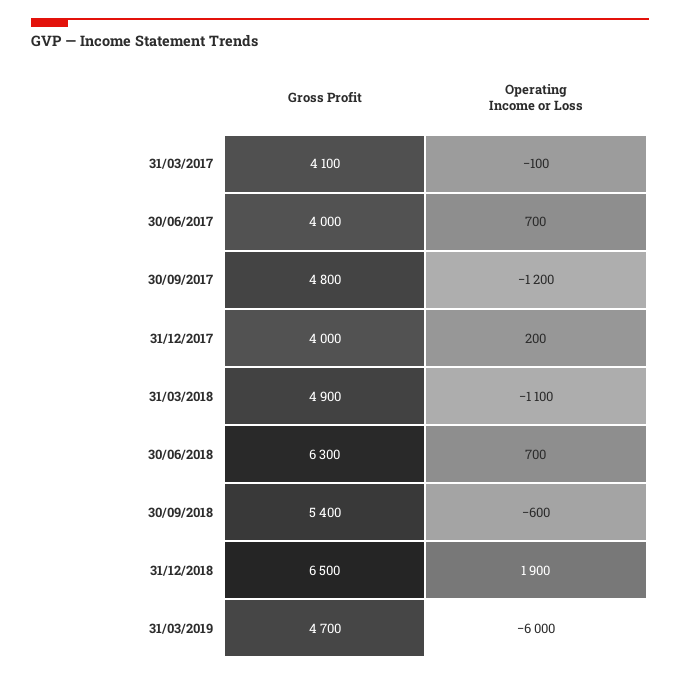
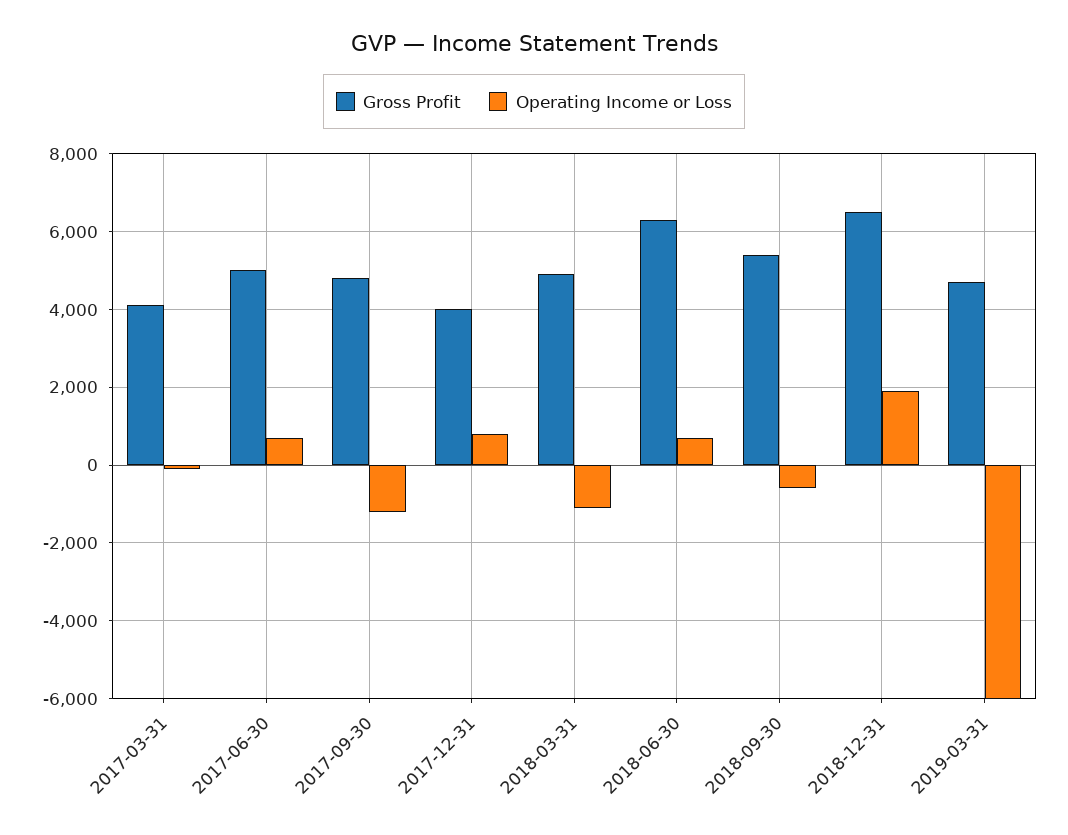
Gross Profit, 30/06/2017: 4000 -> 5000
Operating Income or Loss, 31/12/2017: 200 -> 800

